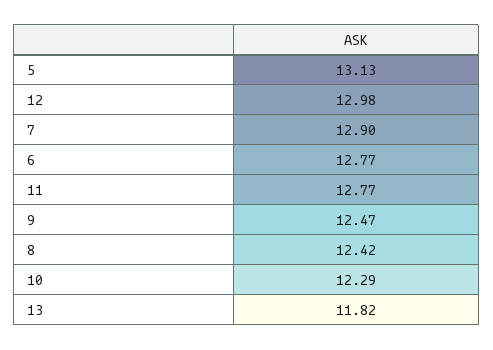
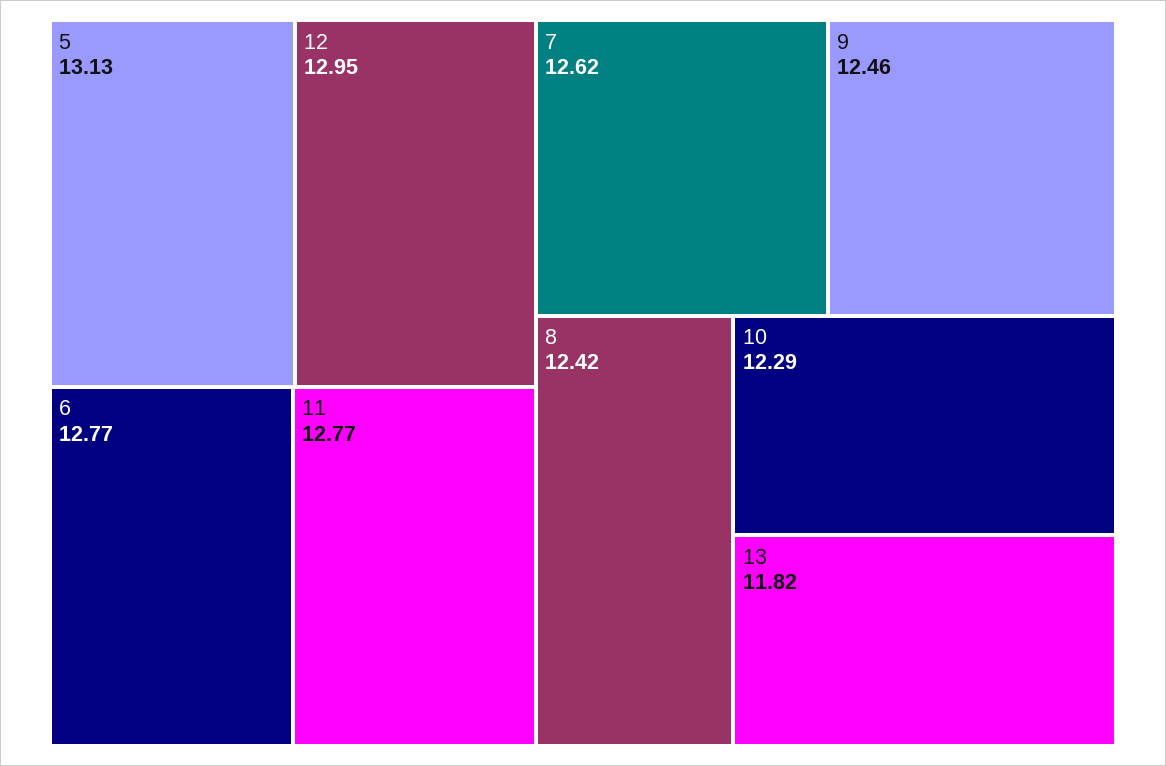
12: 12.98 -> 12.95
7: 12.9 -> 12.62
9: 12.47 -> 12.46

